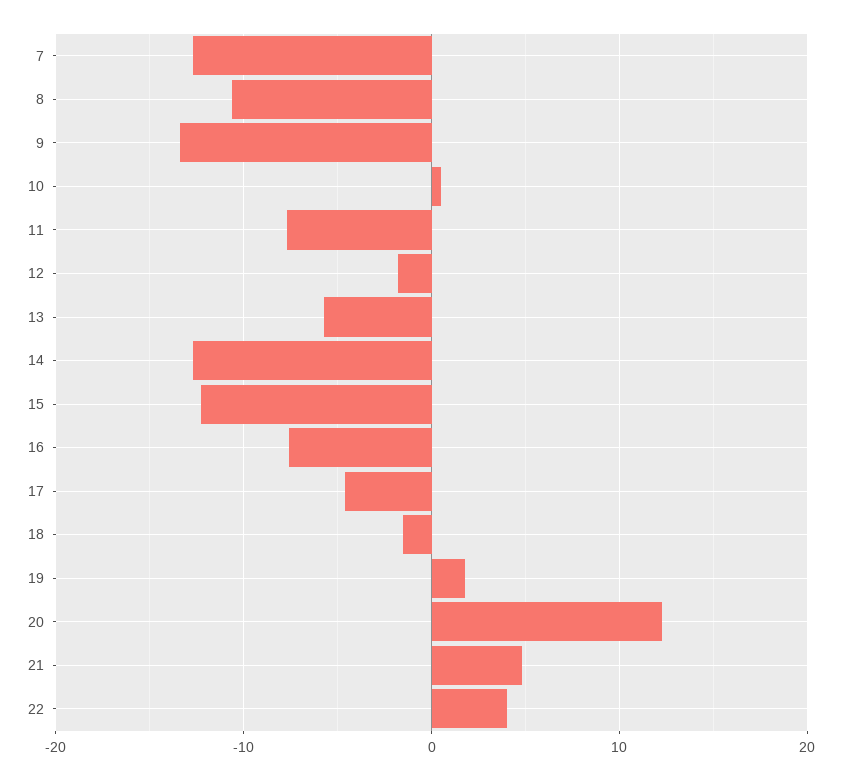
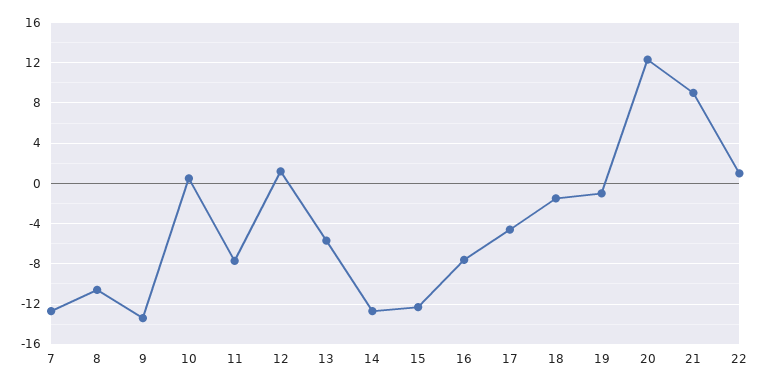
12: -2 -> 1
19: 2 -> -1
21: 5 -> 9
22: 4 -> 1

